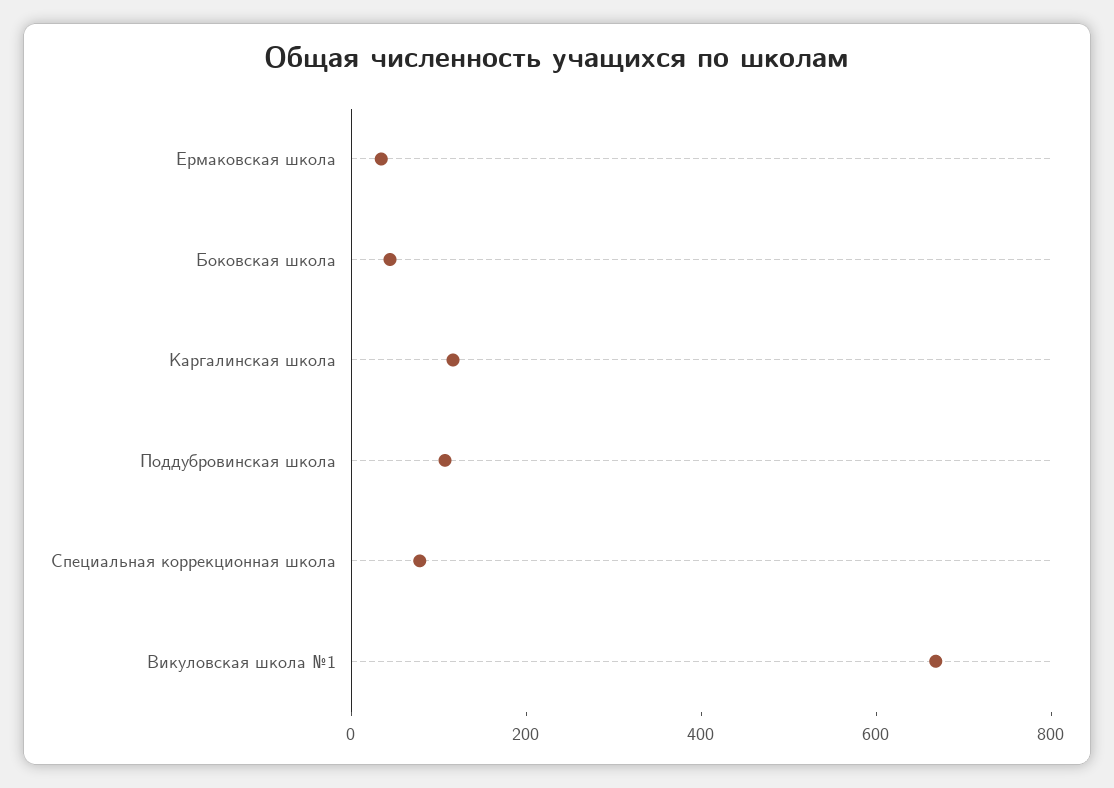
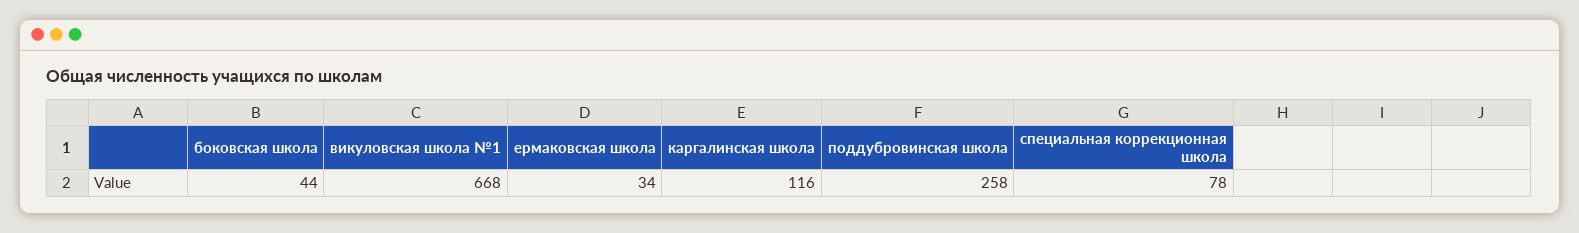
Поддубровинская школа: 100 -> 258

